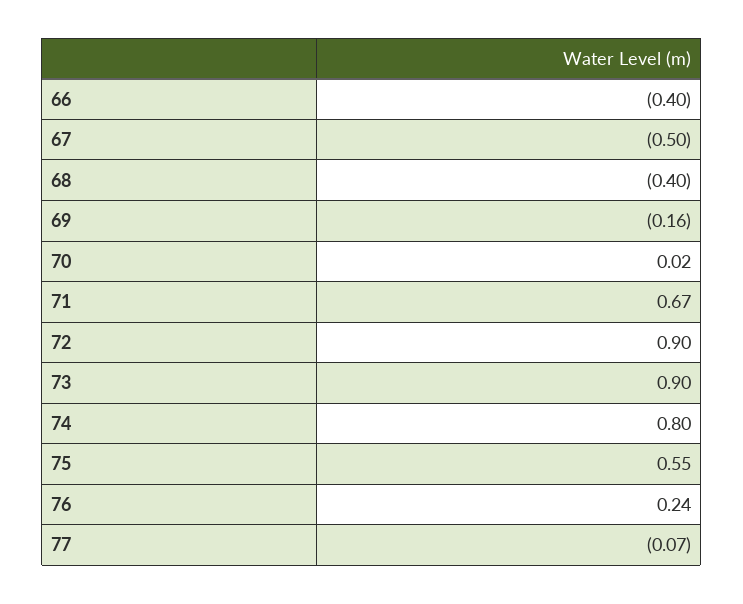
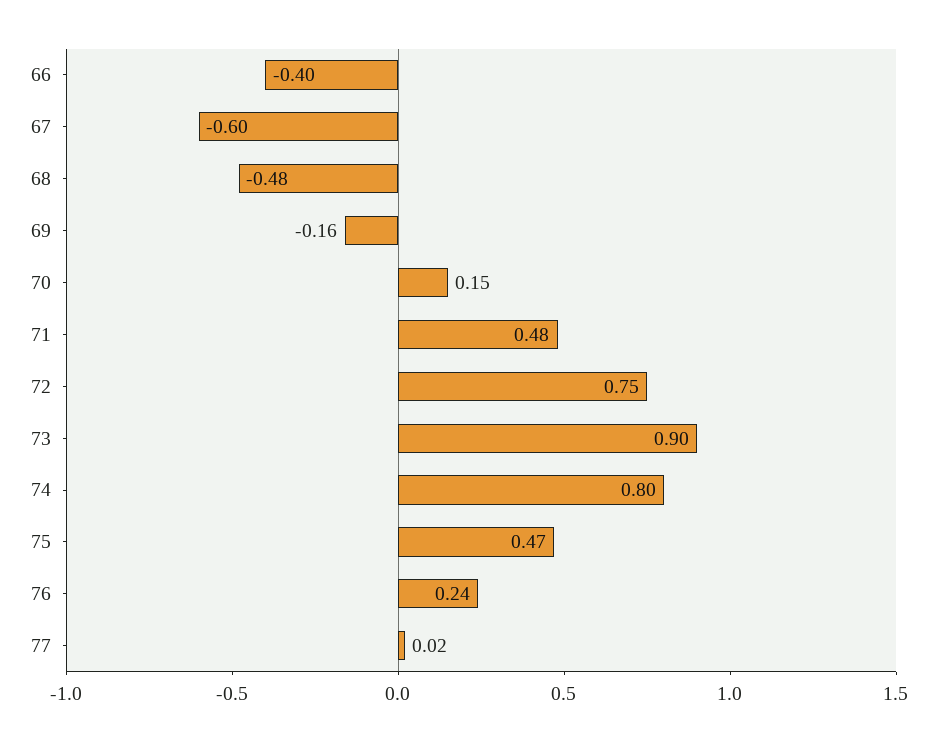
67: -0.5 -> -0.6
68: -0.4 -> -0.48
70: 0.02 -> 0.15
71: 0.67 -> 0.48
72: 0.9 -> 0.75
75: 0.55 -> 0.47
77: -0.07 -> 0.02

